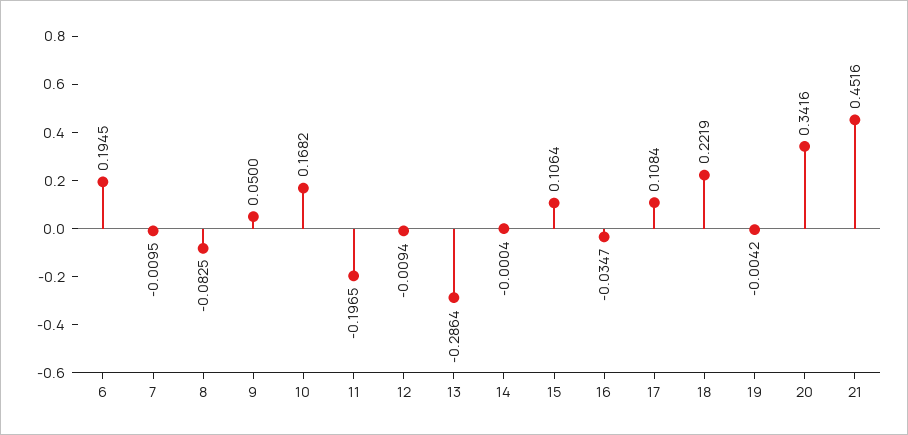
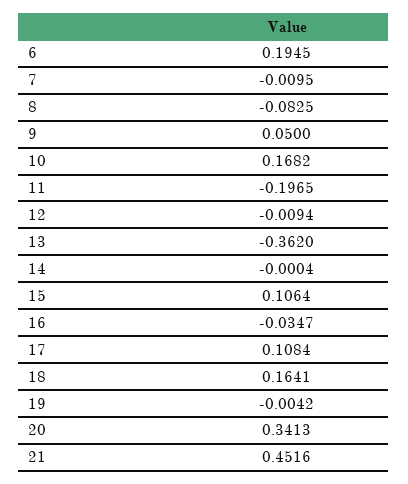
13: -0.2864 -> -0.362
18: 0.2219 -> 0.1641
20: 0.3416 -> 0.3413

